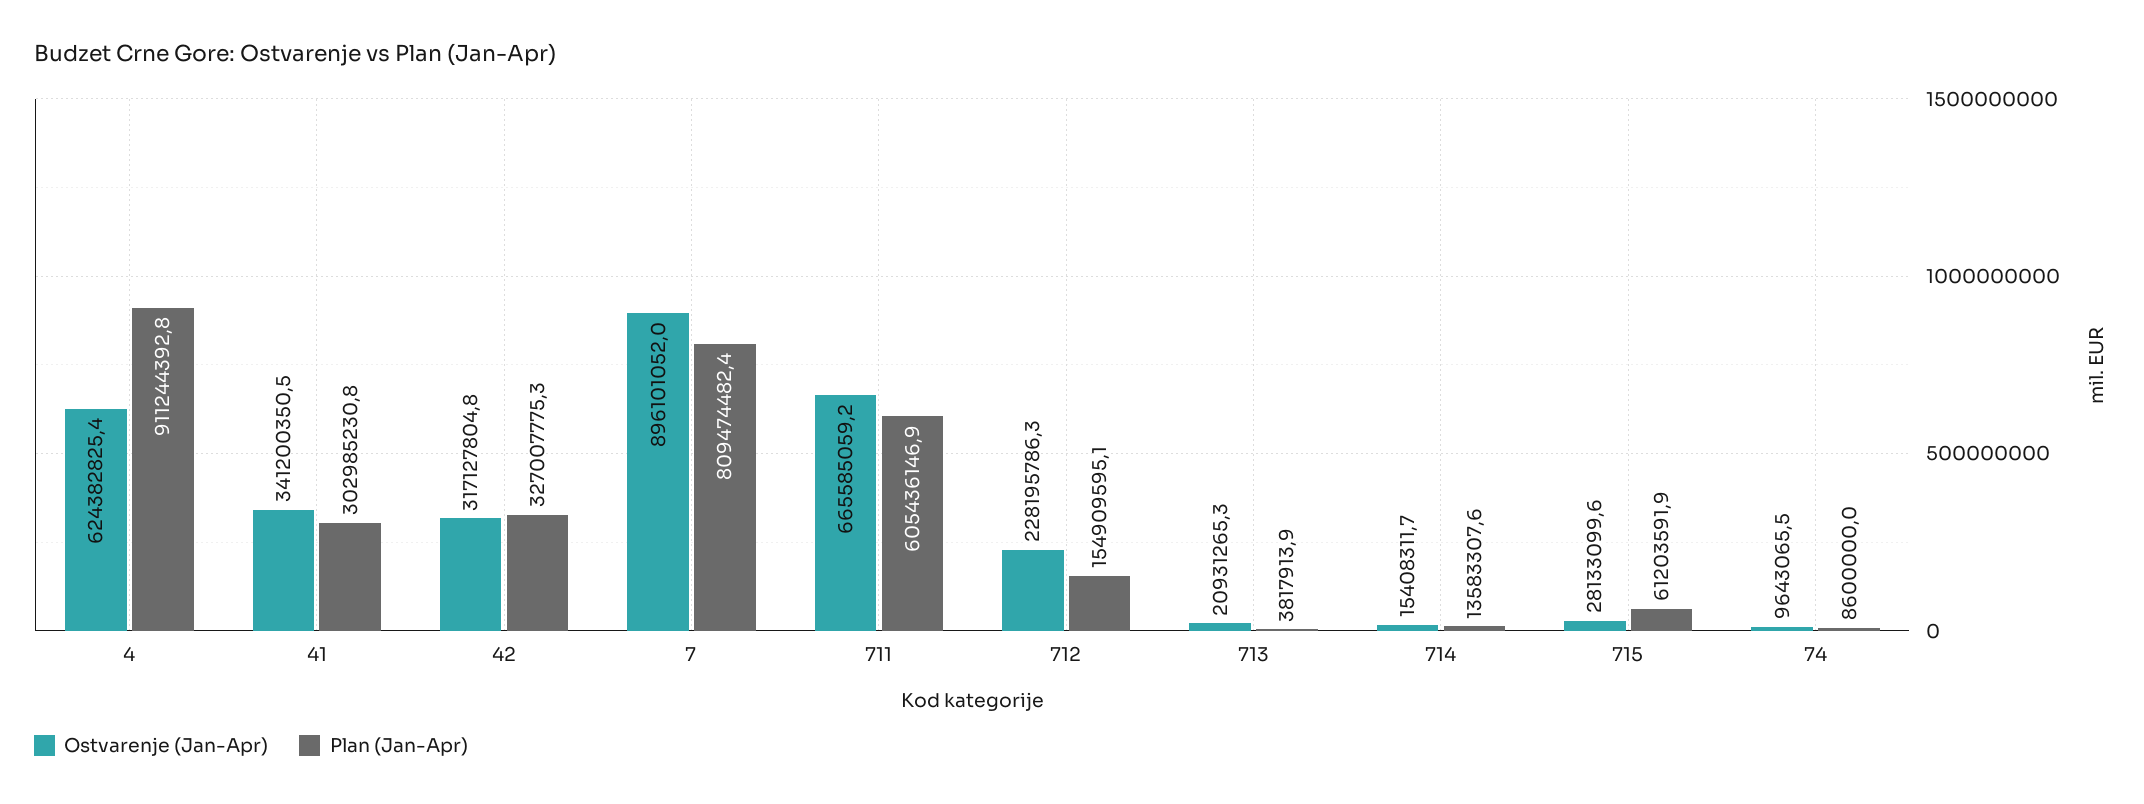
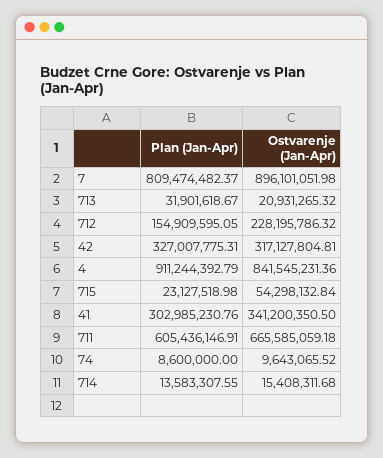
Ostvarenje (Jan-Apr), 4: 624382825.4 -> 841545231.36
Plan (Jan-Apr), 713: 3817913.9 -> 31901618.67
Ostvarenje (Jan-Apr), 715: 28133099.6 -> 54298132.84
Plan (Jan-Apr), 715: 61203591.9 -> 23127518.98

